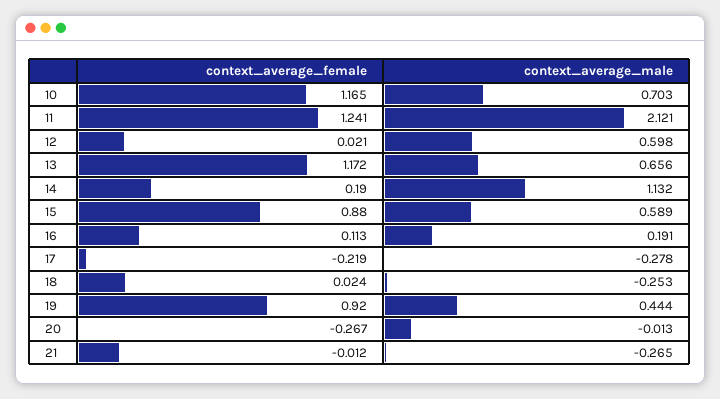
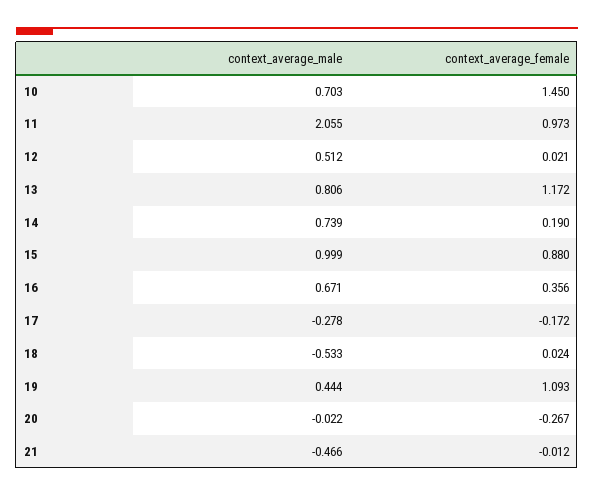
context_average_female, 10: 1.165 -> 1.45
context_average_female, 11: 1.241 -> 0.973
context_average_male, 11: 2.121 -> 2.055
context_average_male, 12: 0.598 -> 0.512
context_average_male, 13: 0.656 -> 0.806
context_average_male, 14: 1.132 -> 0.739
context_average_male, 15: 0.589 -> 0.999
context_average_female, 16: 0.113 -> 0.356
context_average_male, 16: 0.191 -> 0.671
context_average_female, 17: -0.219 -> -0.172
context_average_male, 18: -0.253 -> -0.533
context_average_female, 19: 0.92 -> 1.093
context_average_male, 20: -0.013 -> -0.022
context_average_male, 21: -0.265 -> -0.466

